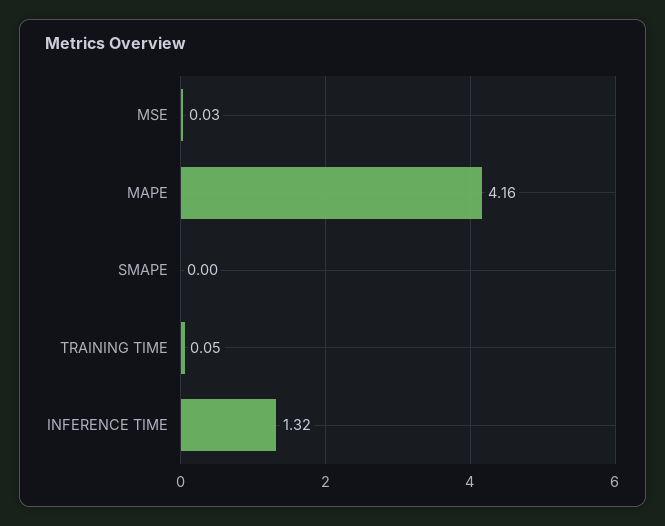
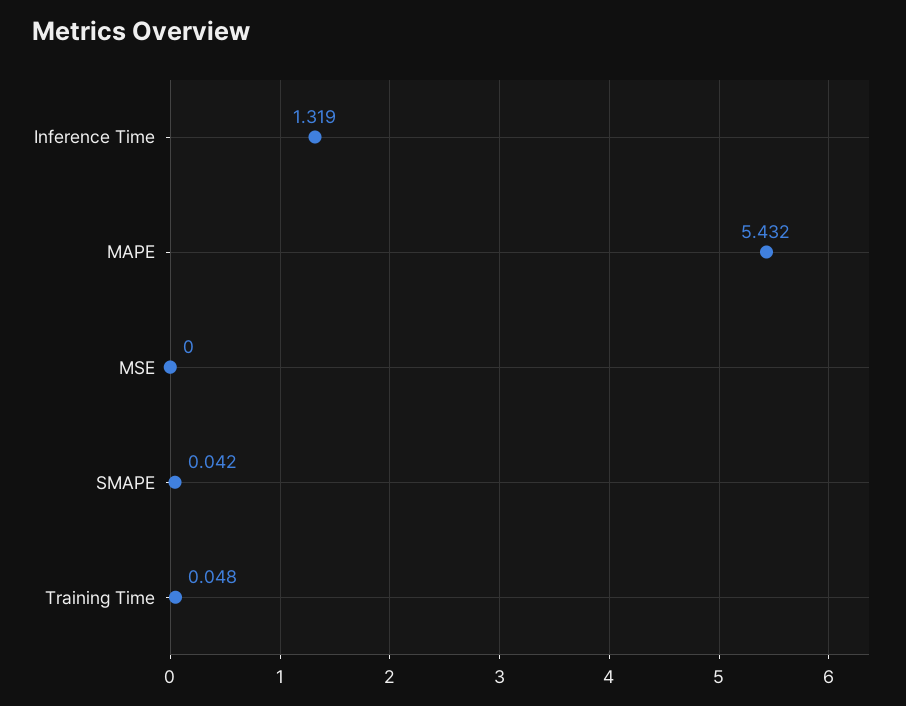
MSE: 0.03 -> 0
MAPE: 4.16 -> 5.432
SMAPE: 0 -> 0.042

